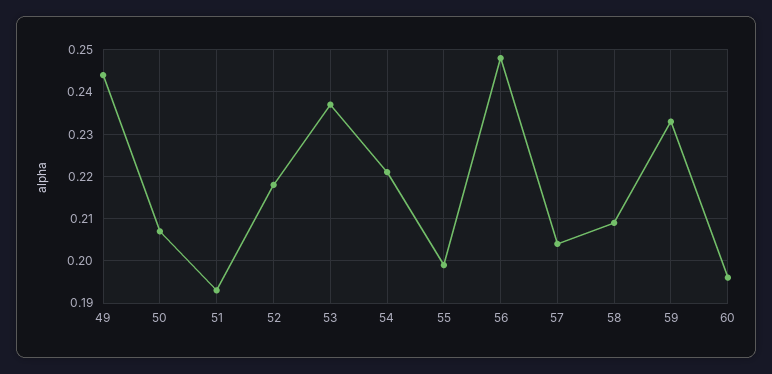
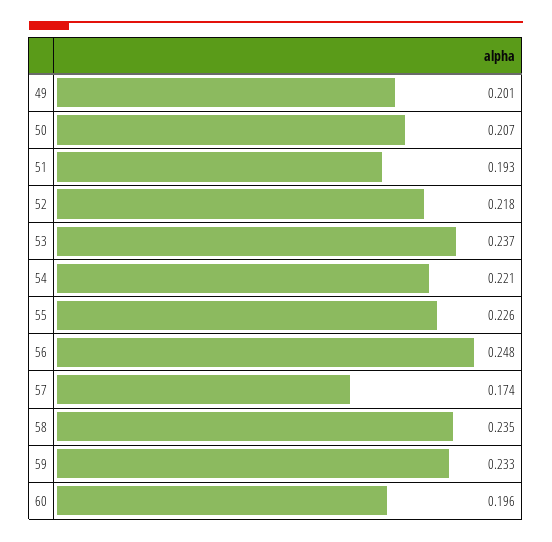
49: 0.245 -> 0.201
55: 0.2 -> 0.226
57: 0.205 -> 0.174
58: 0.21 -> 0.235

